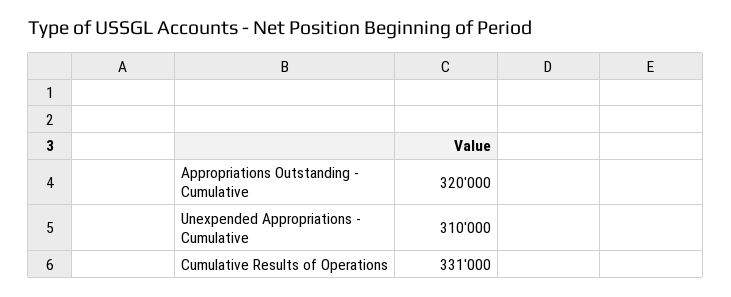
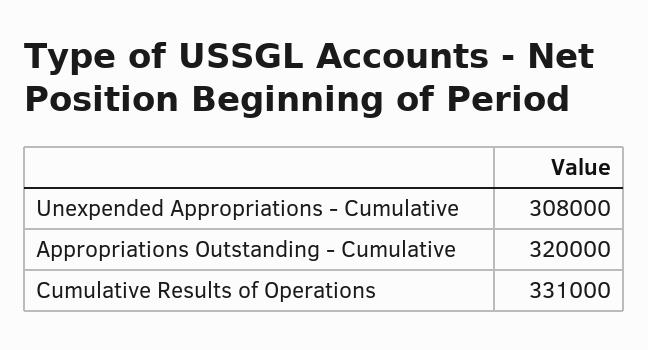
Unexpended Appropriations - Cumulative: 310000 -> 308000

